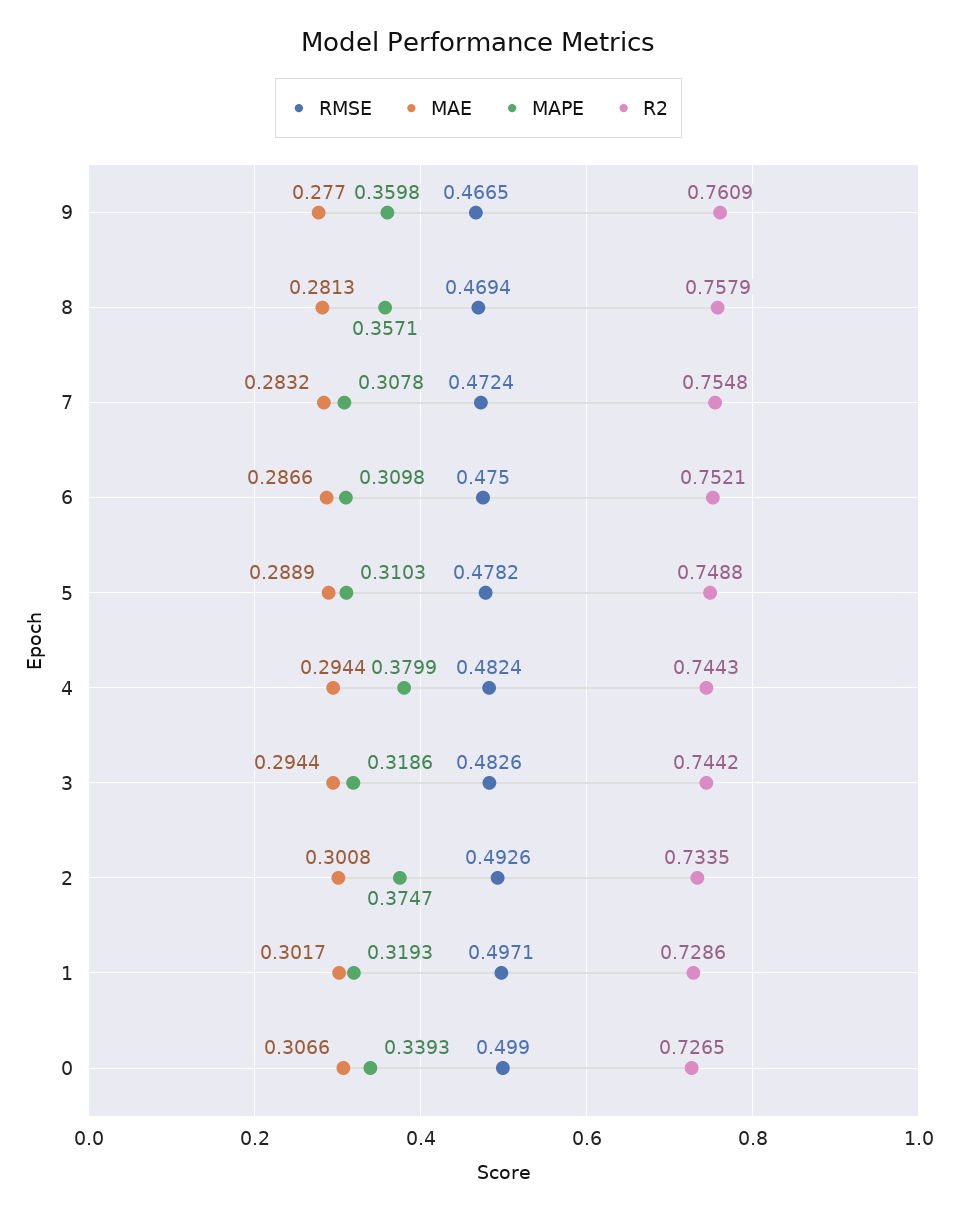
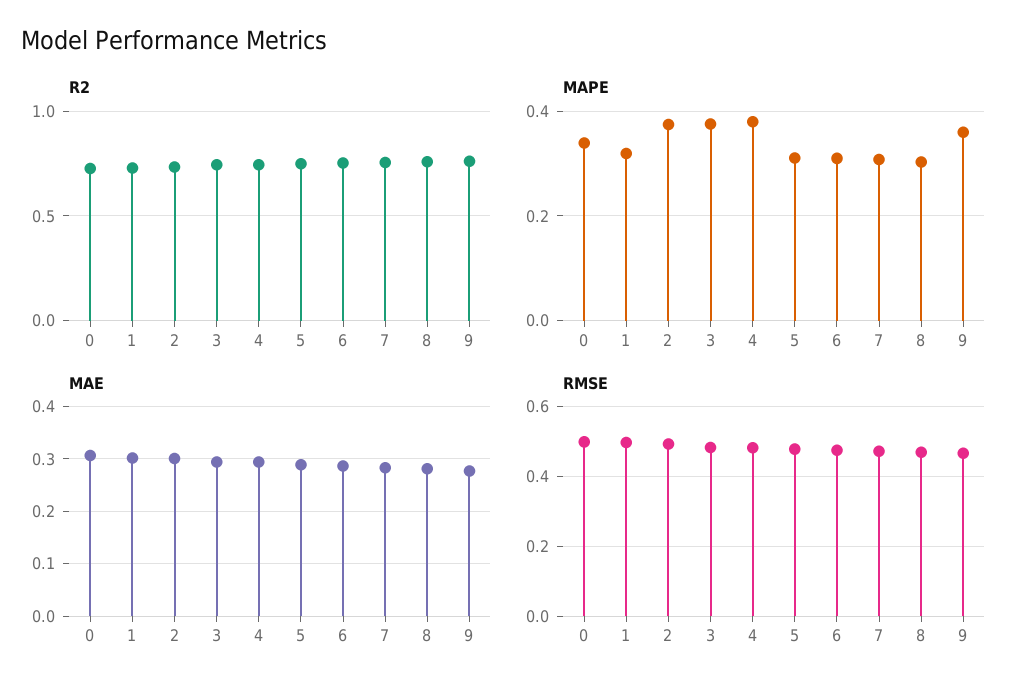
MAPE, 8: 0.3571 -> 0.3
MAPE, 3: 0.3186 -> 0.38

